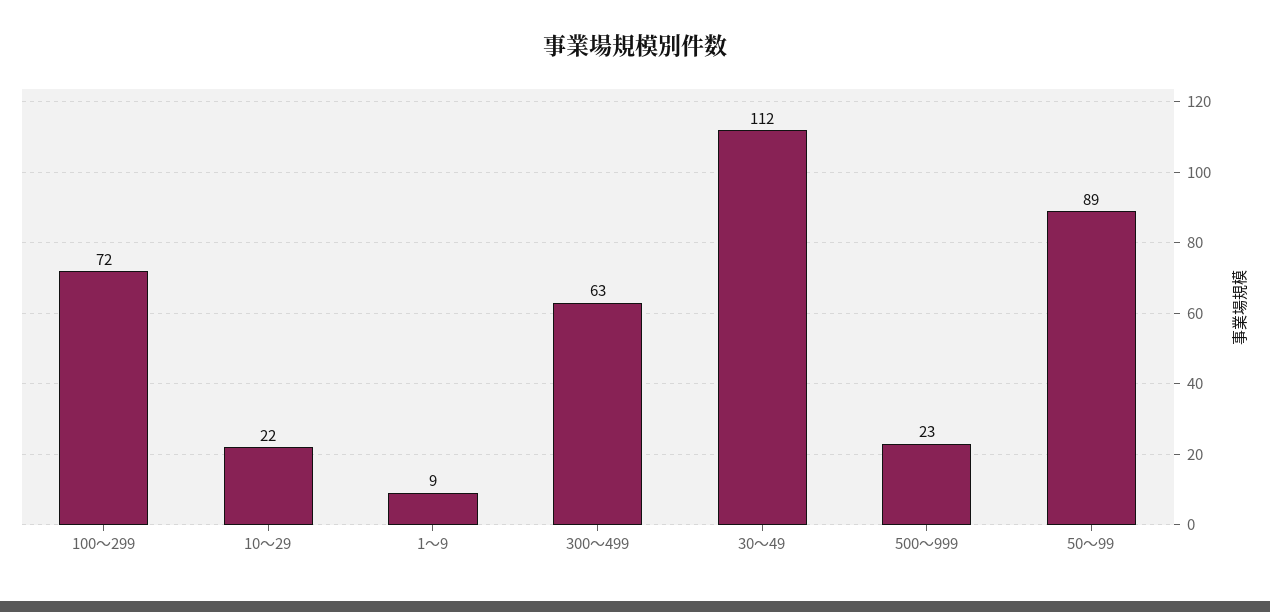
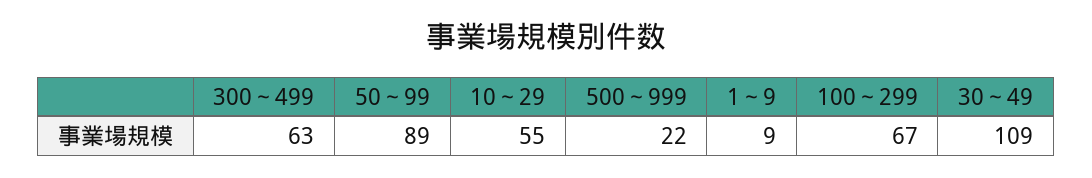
100～299: 72 -> 67
10～29: 22 -> 55
30～49: 112 -> 109
500～999: 23 -> 22

